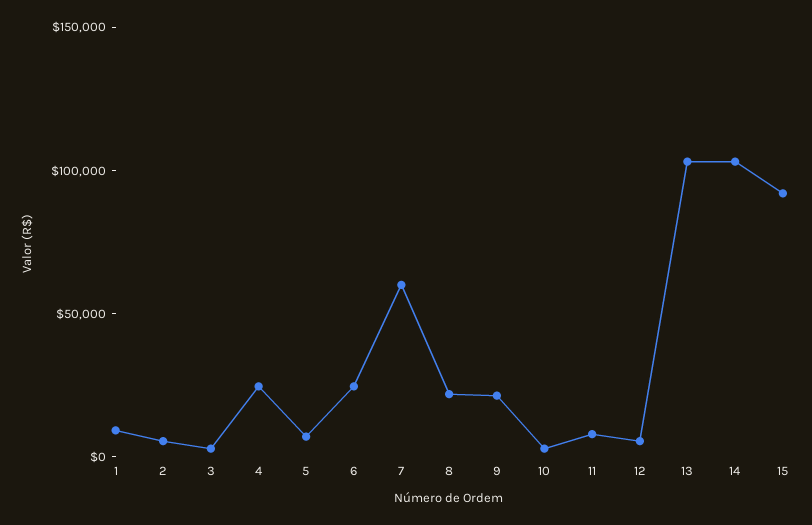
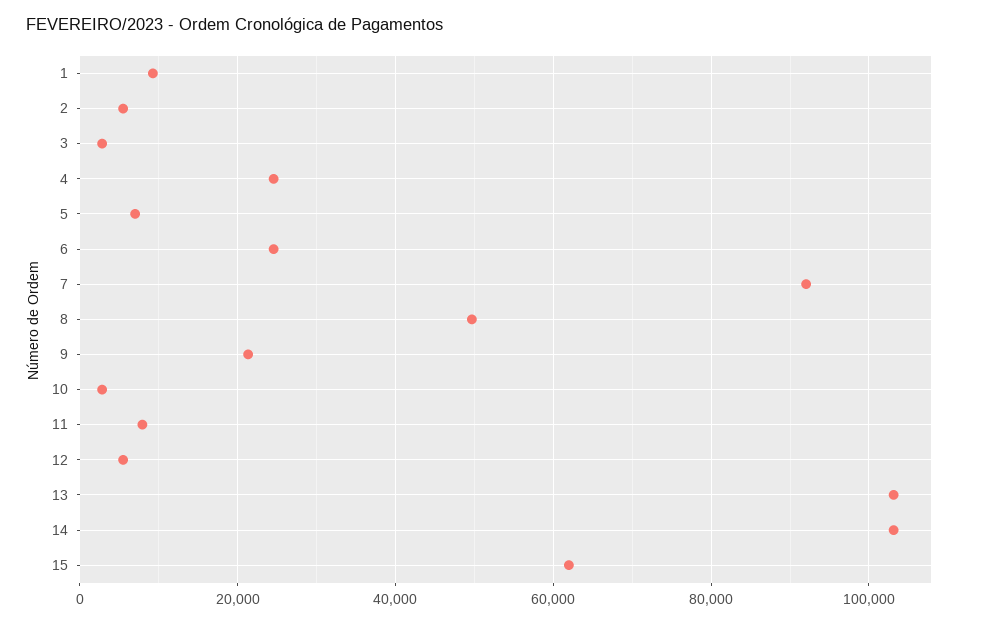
7: 60000 -> 92000
8: 20000 -> 50000
15: 90000 -> 62000

